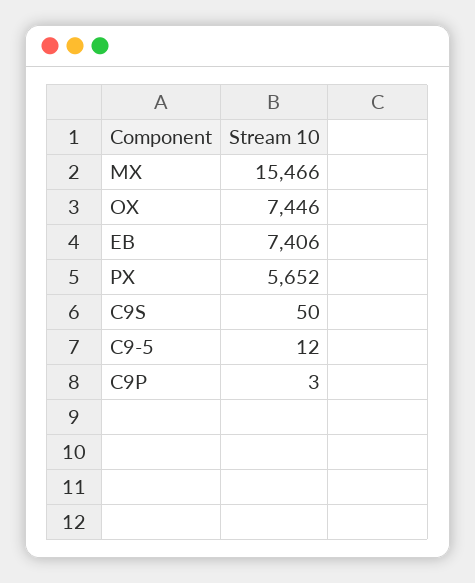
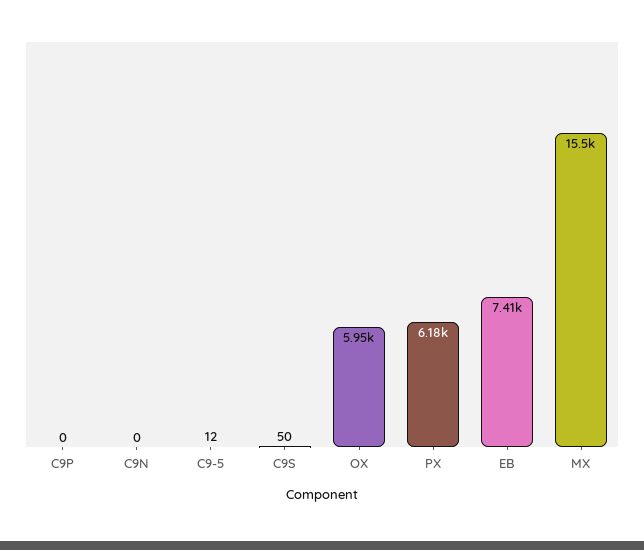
OX: 7446 -> 5950
PX: 5652 -> 6180
C9P: 3 -> 0
C9N: none -> 0

